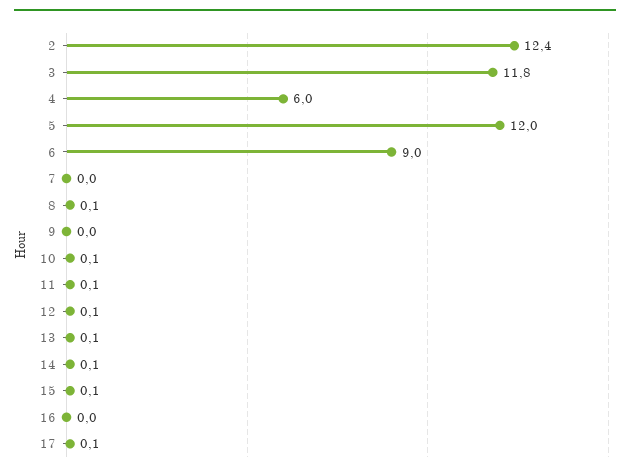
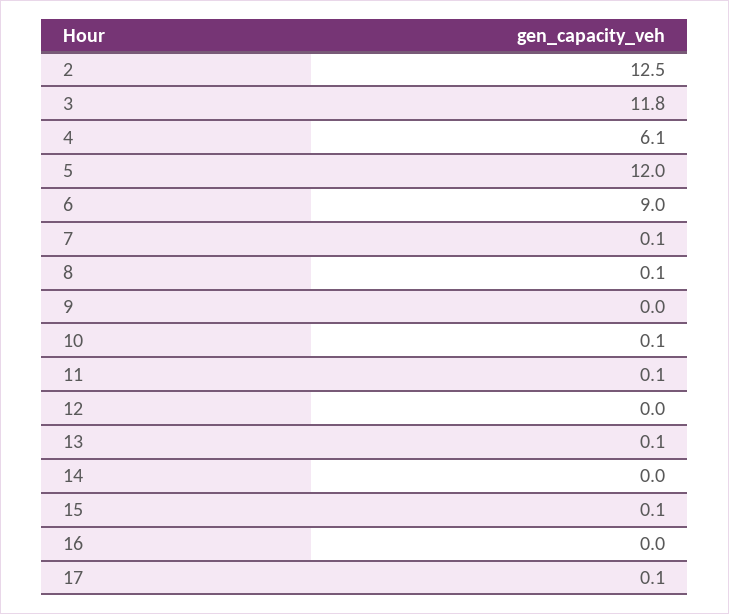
2: 12.4 -> 12.5
4: 6 -> 6.1
7: 0 -> 0.1
12: 0.1 -> 0
14: 0.1 -> 0

